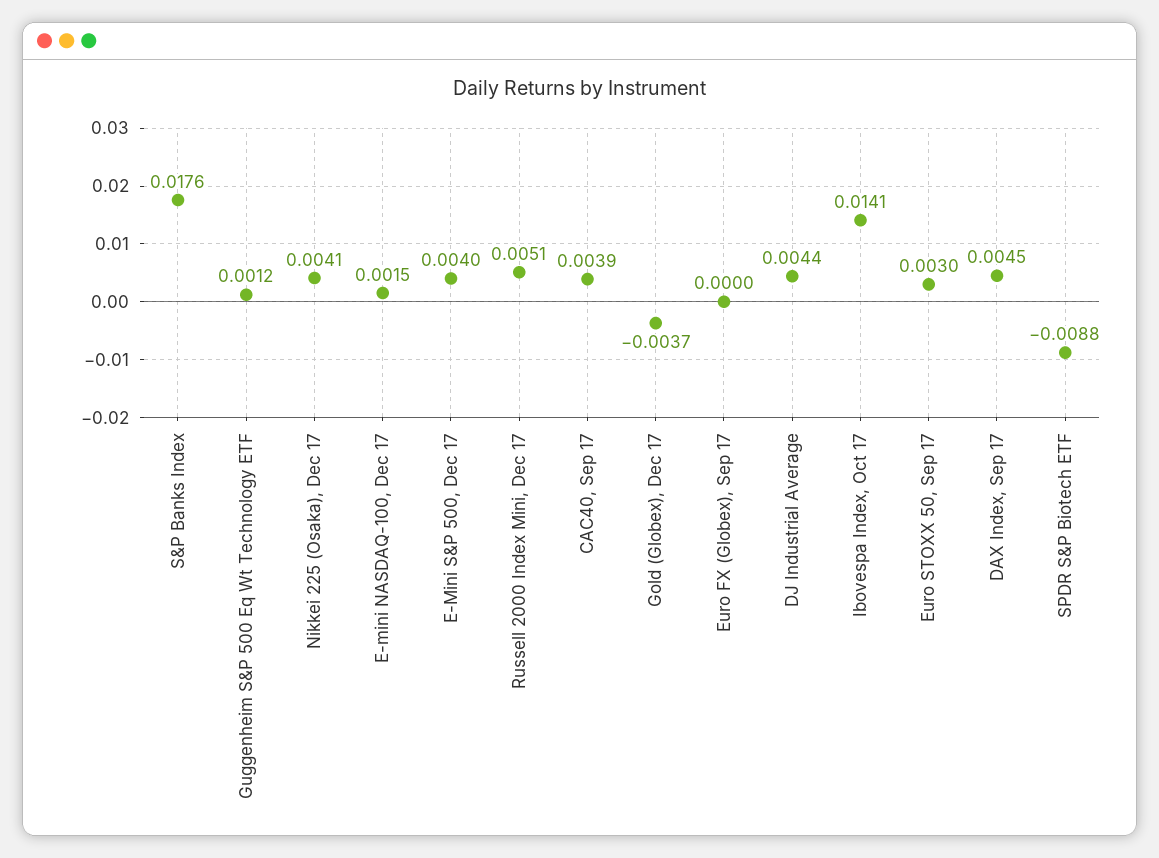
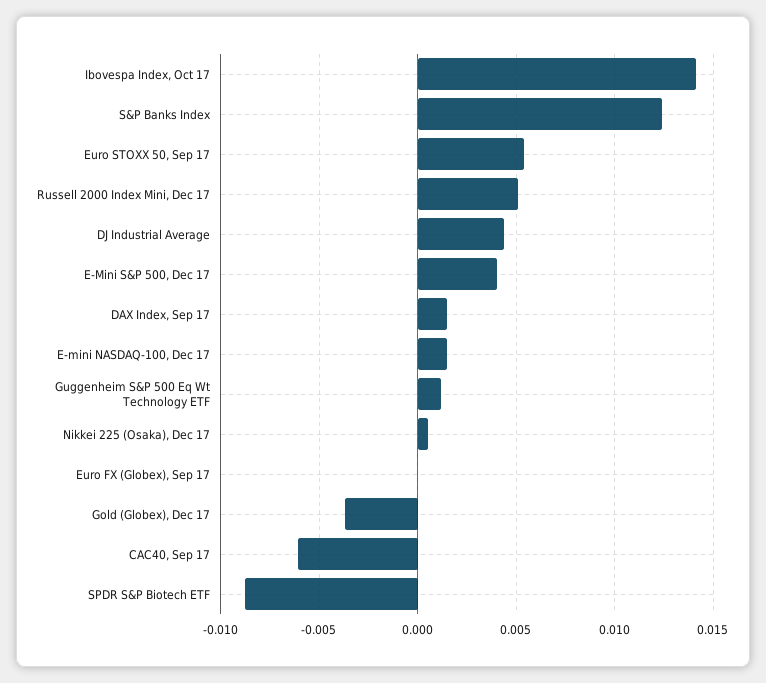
S&P Banks Index: 0.0176 -> 0.0125
Nikkei 225 (Osaka), Dec 17: 0.0041 -> 0.0005
CAC40, Sep 17: 0.0039 -> -0.006
Euro STOXX 50, Sep 17: 0.003 -> 0.0055
DAX Index, Sep 17: 0.0045 -> 0.0015

